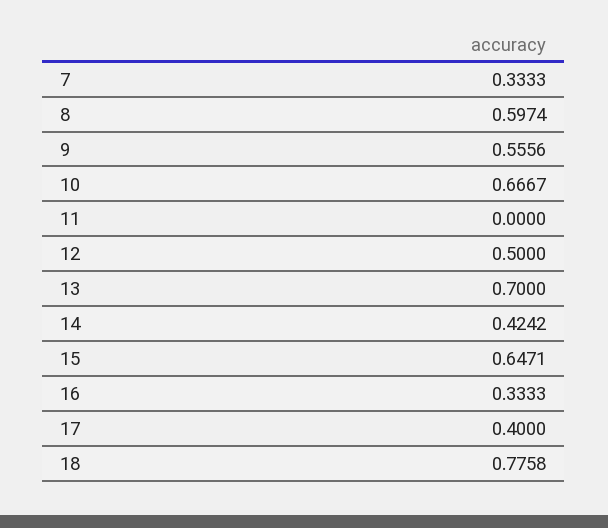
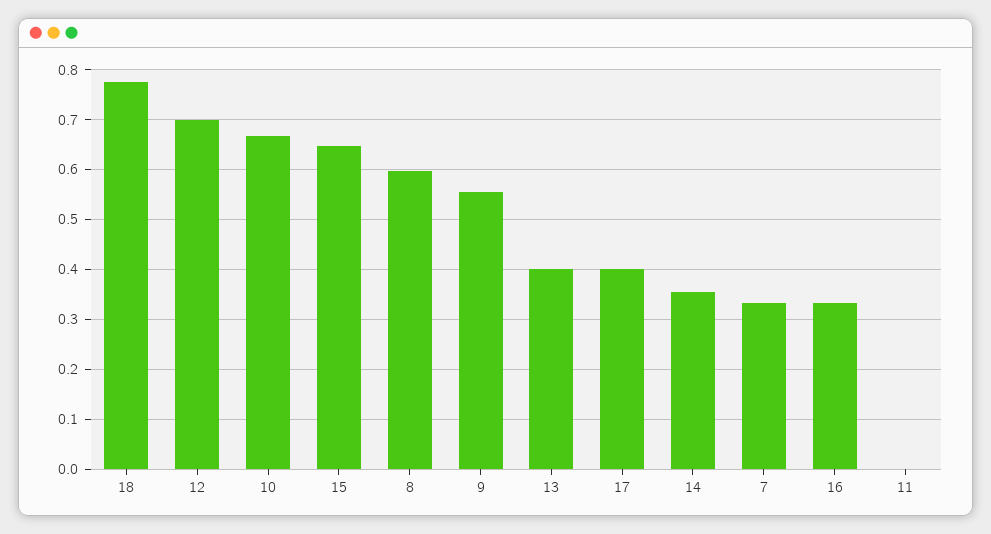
12: 0.5 -> 0.7
13: 0.7 -> 0.4
14: 0.4242 -> 0.36

